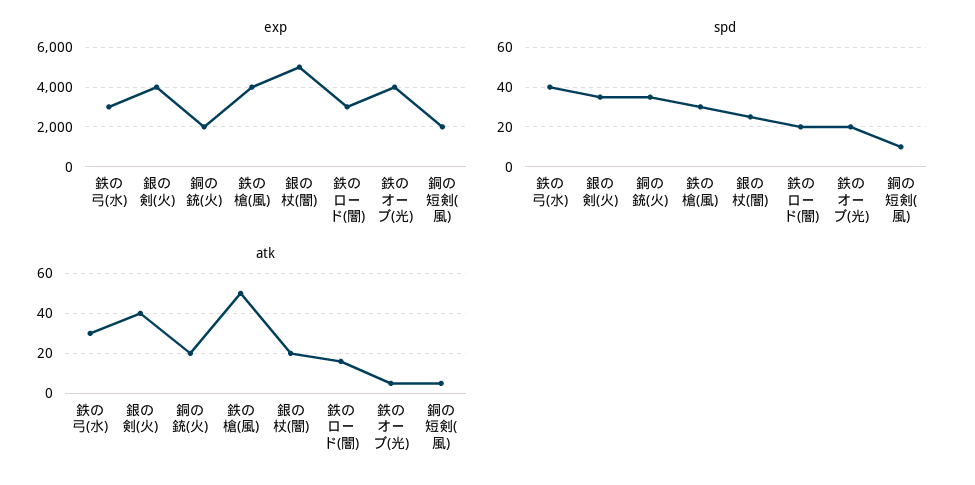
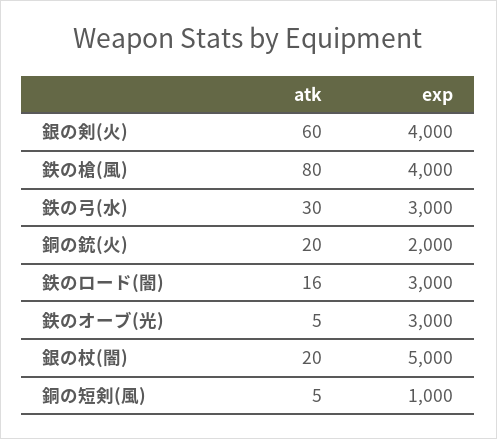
exp, 鉄のオーブ(光): 4000 -> 3000
exp, 銅の短剣(風): 2000 -> 1000
spd, 鉄の弓(水): 40 -> none
spd, 銀の剣(火): 35 -> none
spd, 銅の銃(火): 35 -> none
spd, 鉄の槍(風): 30 -> none
spd, 銀の杖(闇): 25 -> none
spd, 鉄のロード(闇): 20 -> none
spd, 鉄のオーブ(光): 20 -> none
spd, 銅の短剣(風): 10 -> none
atk, 銀の剣(火): 40 -> 60
atk, 鉄の槍(風): 50 -> 80

